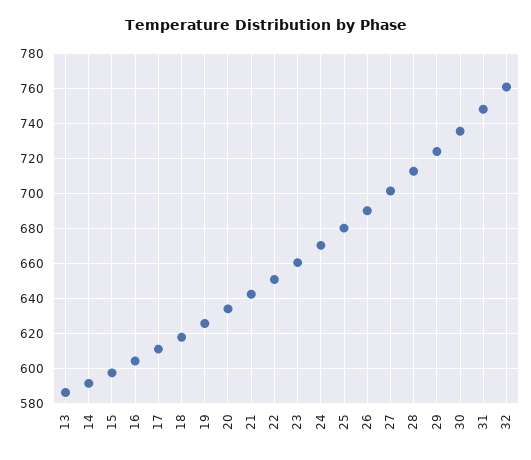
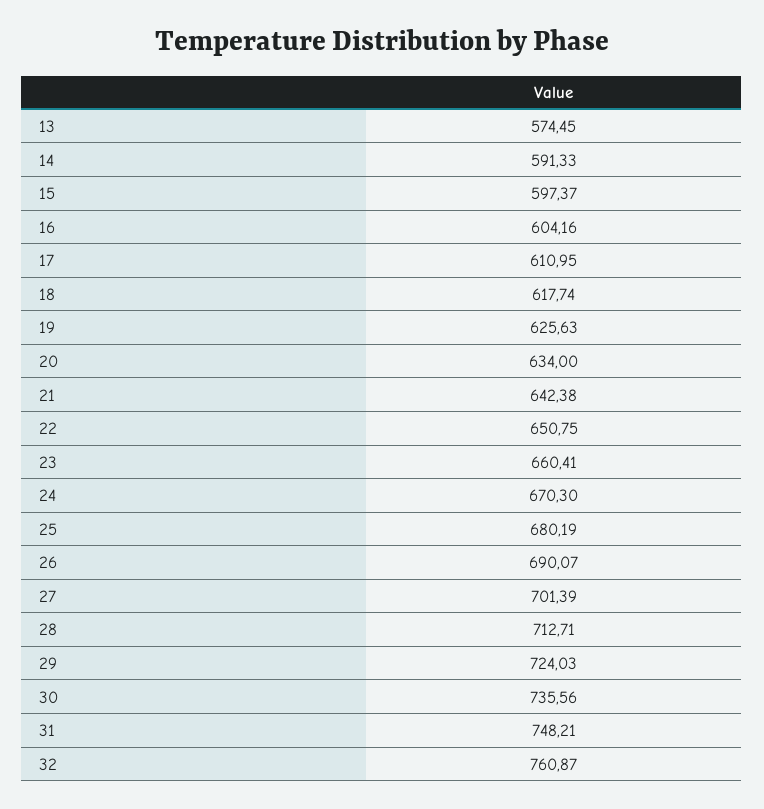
13: 585 -> 574.45

